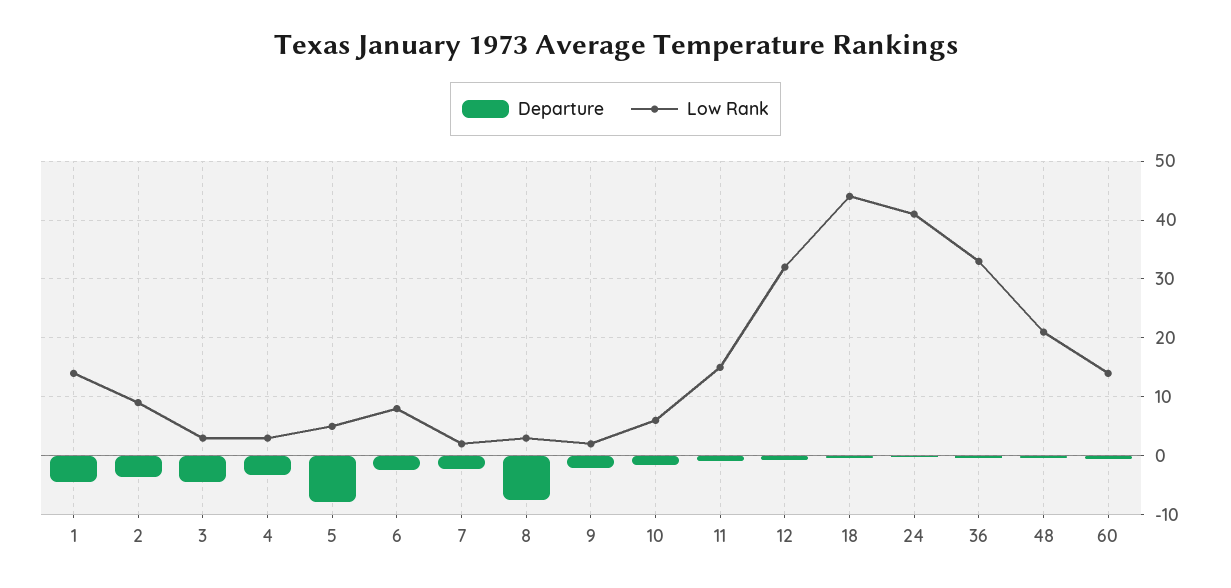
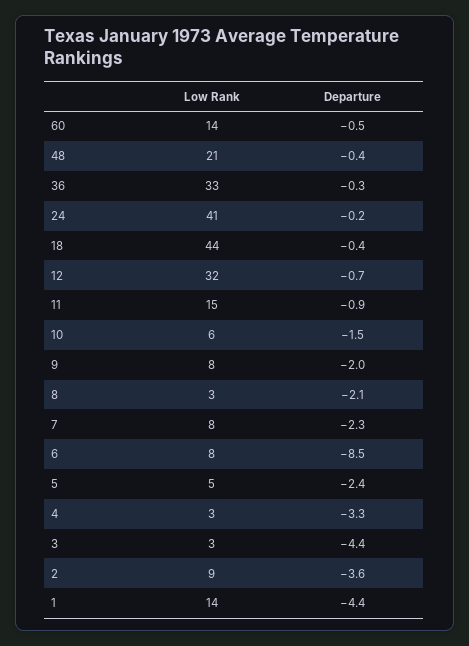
Departure, 5: -8 -> -2.4
Departure, 6: -2 -> -8.5
Low Rank, 7: 2 -> 8
Departure, 8: -8 -> -2.1
Low Rank, 9: 2 -> 8

